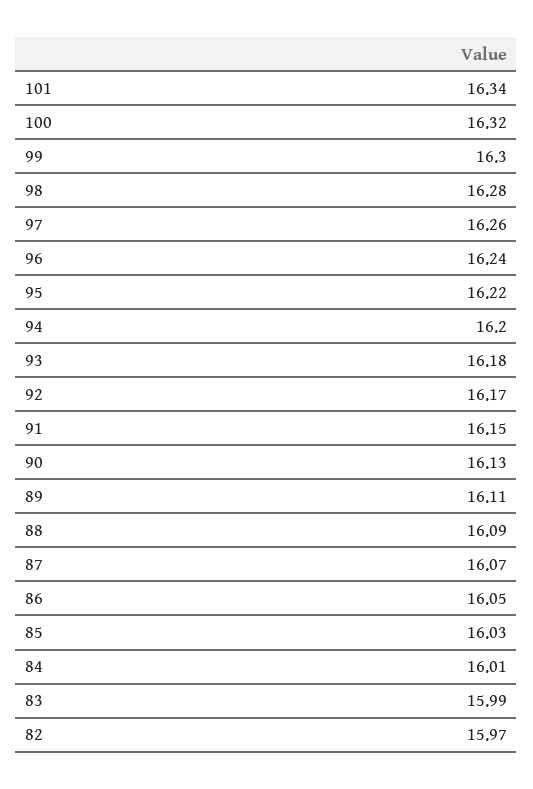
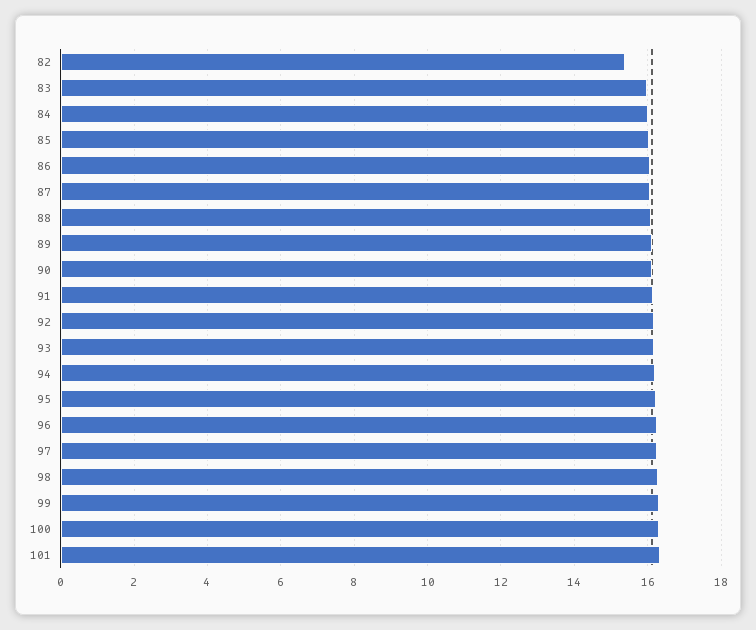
82: 15.97 -> 15.4

